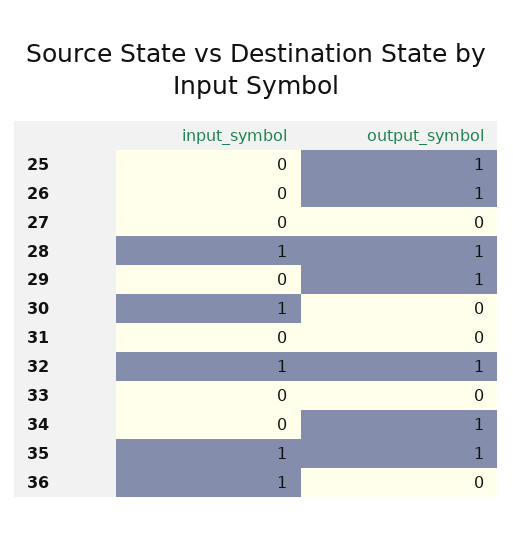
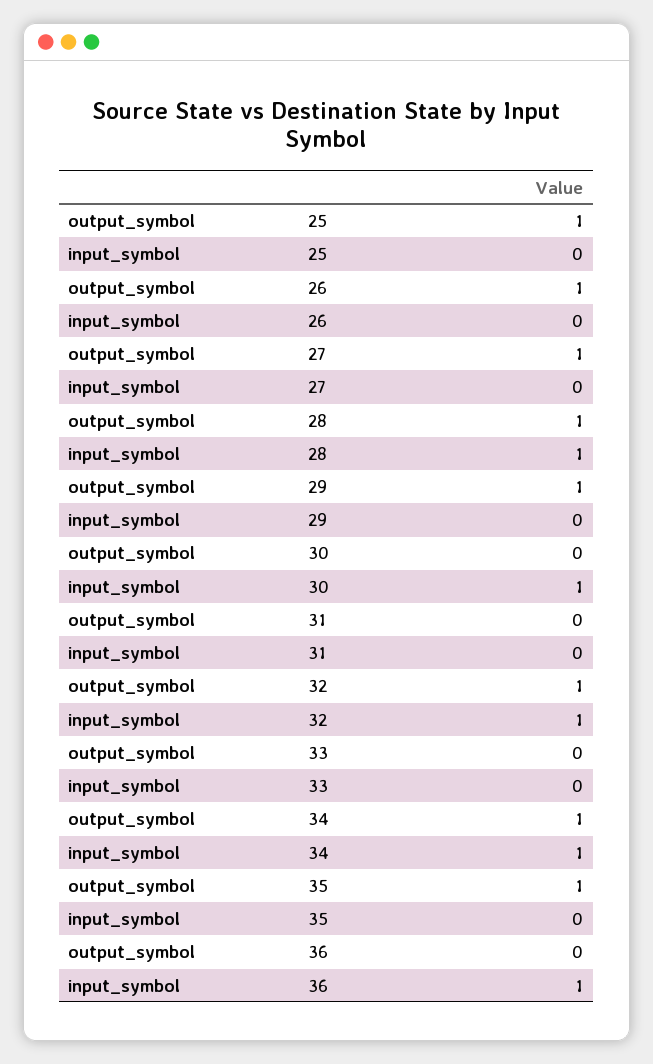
output_symbol, 27: 0 -> 1
input_symbol, 34: 0 -> 1
input_symbol, 35: 1 -> 0

